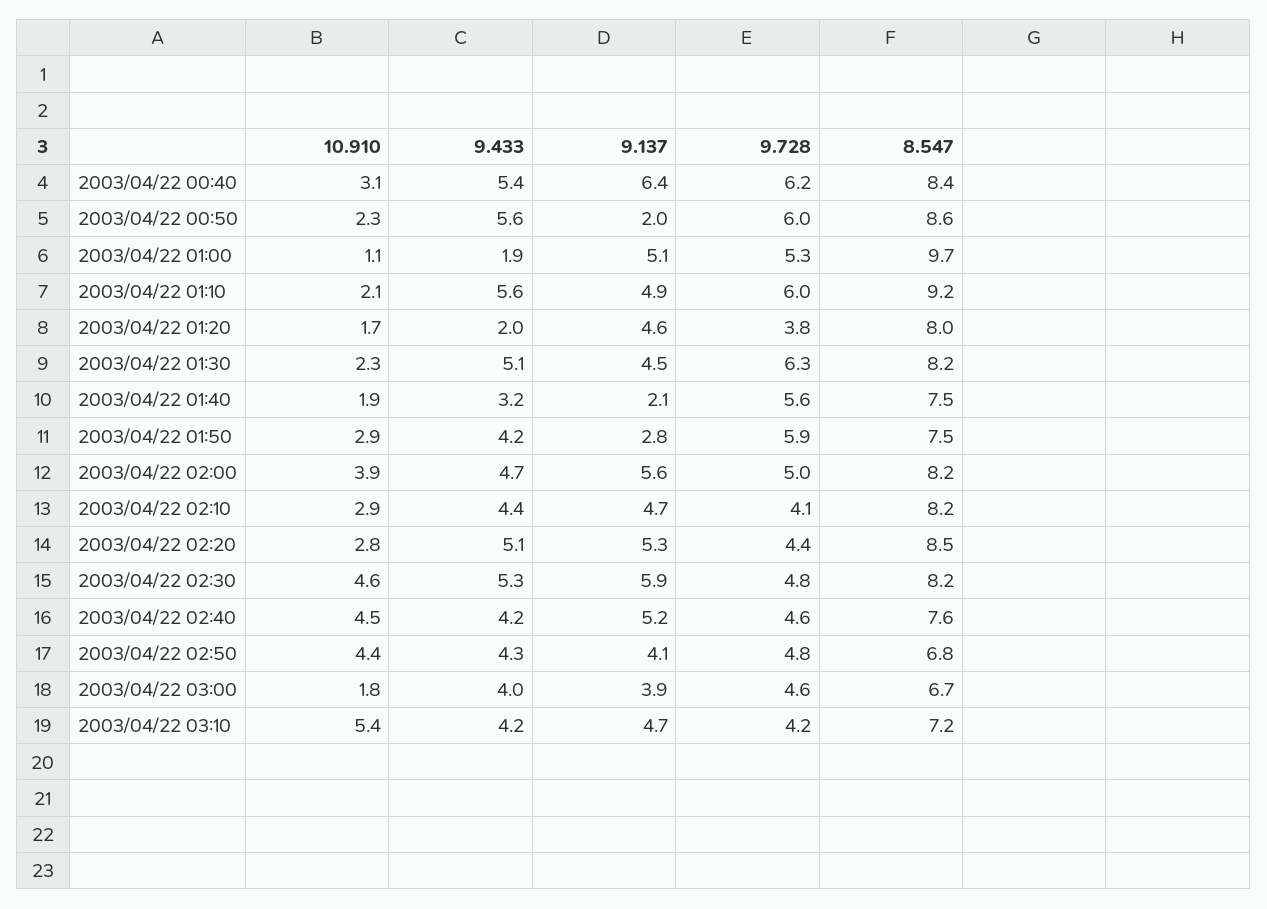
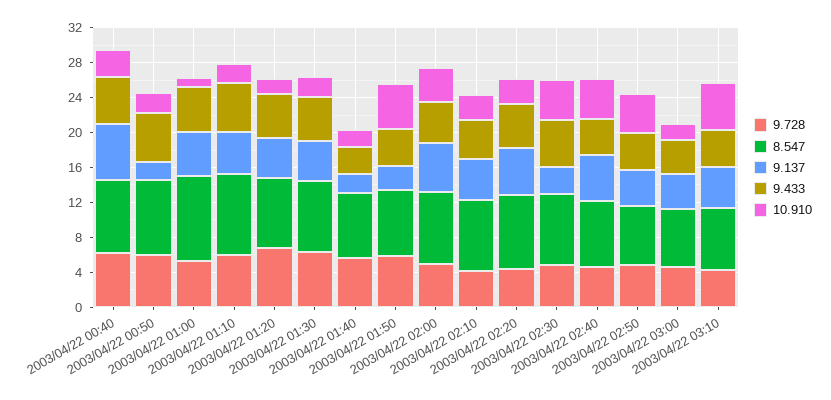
9.433, 2003/04/22 01:00: 1.9 -> 5
9.433, 2003/04/22 01:20: 2 -> 5
9.728, 2003/04/22 01:20: 3.8 -> 7
10.910, 2003/04/22 01:50: 2.9 -> 5
9.137, 2003/04/22 02:30: 5.9 -> 3

